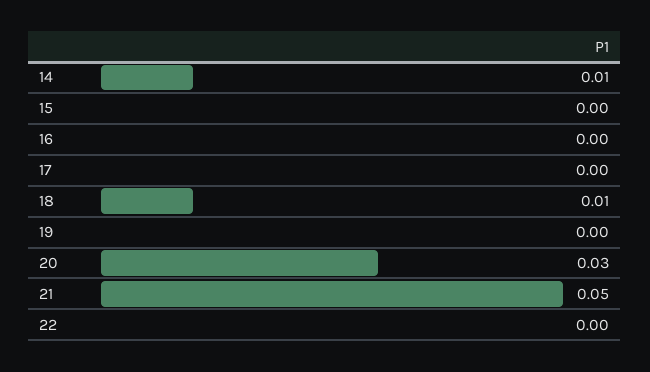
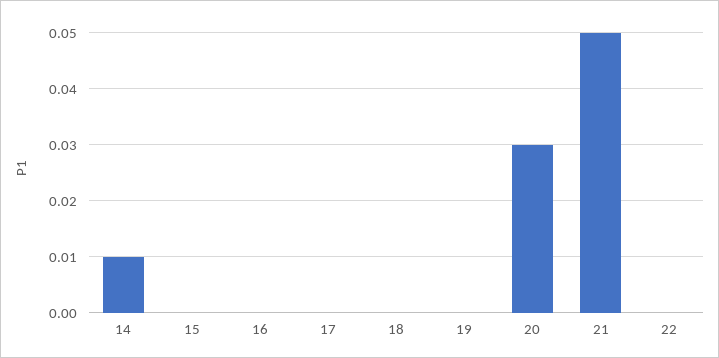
18: 0.01 -> 0

